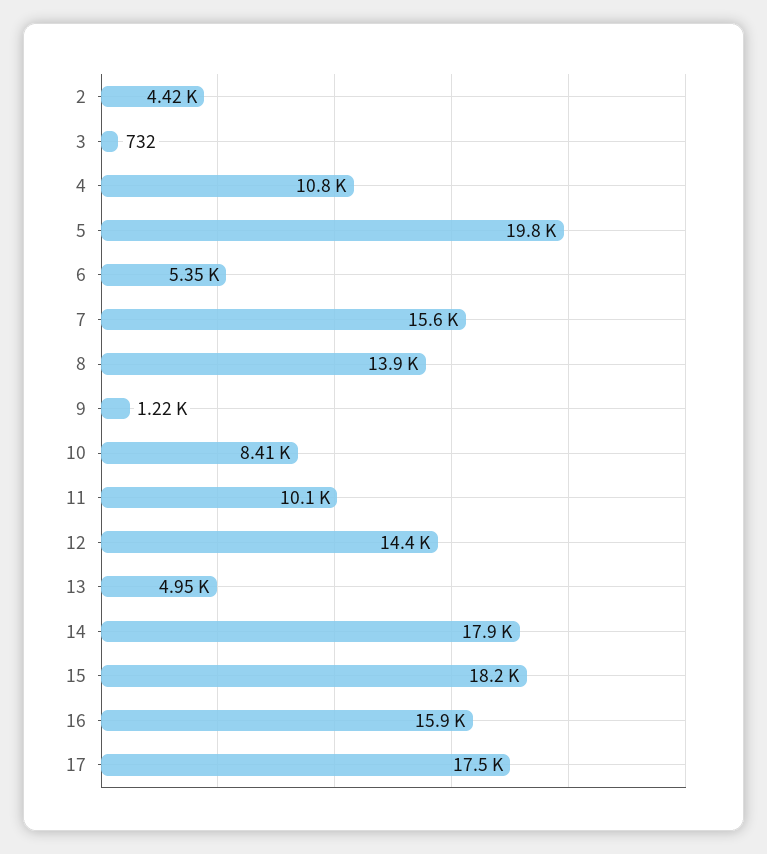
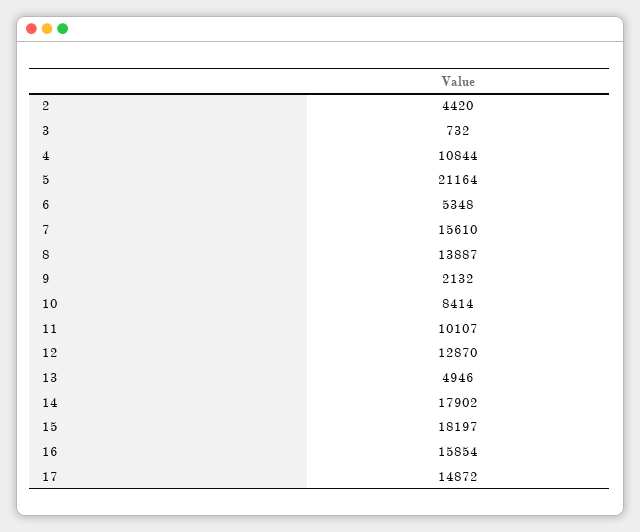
5: 19800 -> 21164
9: 1220 -> 2132
12: 14400 -> 12870
17: 17500 -> 14872

